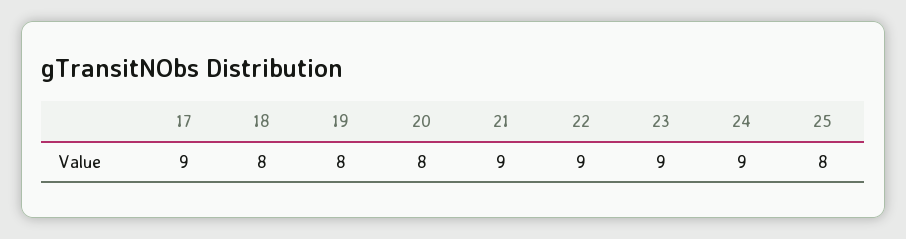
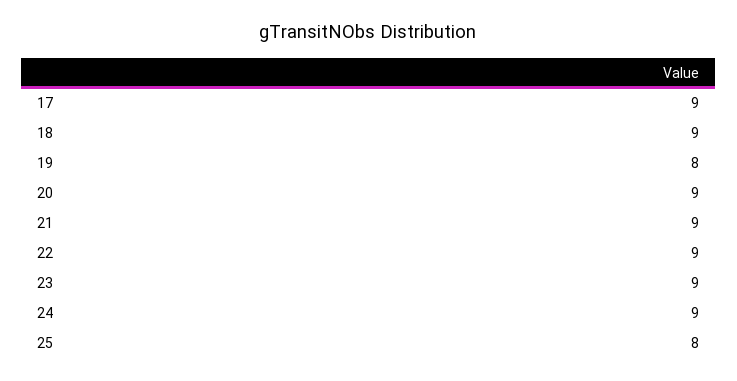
18: 8 -> 9
20: 8 -> 9

